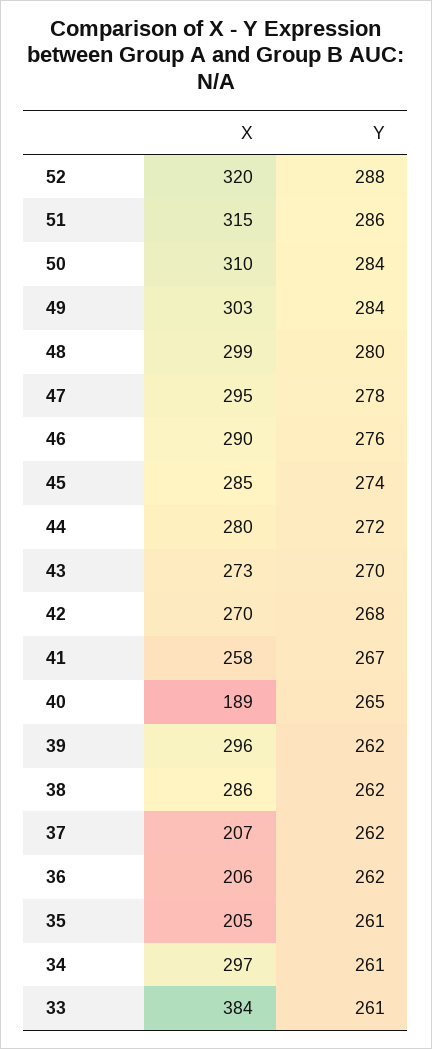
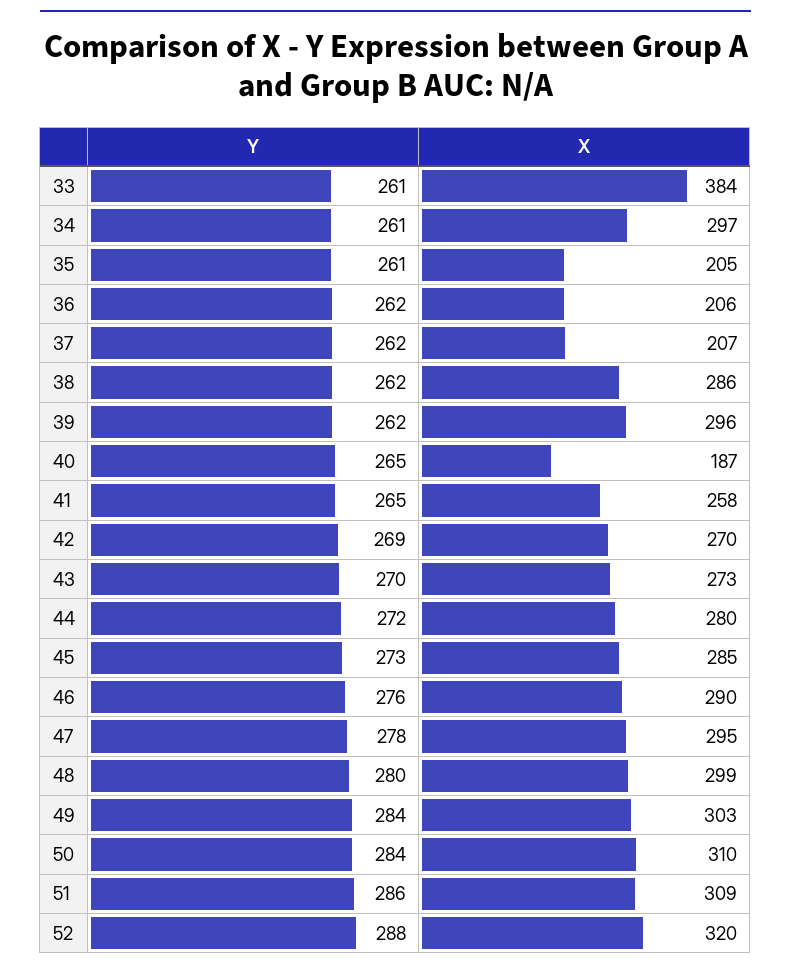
X, 51: 315 -> 309
Y, 45: 274 -> 273
Y, 42: 268 -> 269
Y, 41: 267 -> 265
X, 40: 189 -> 187

